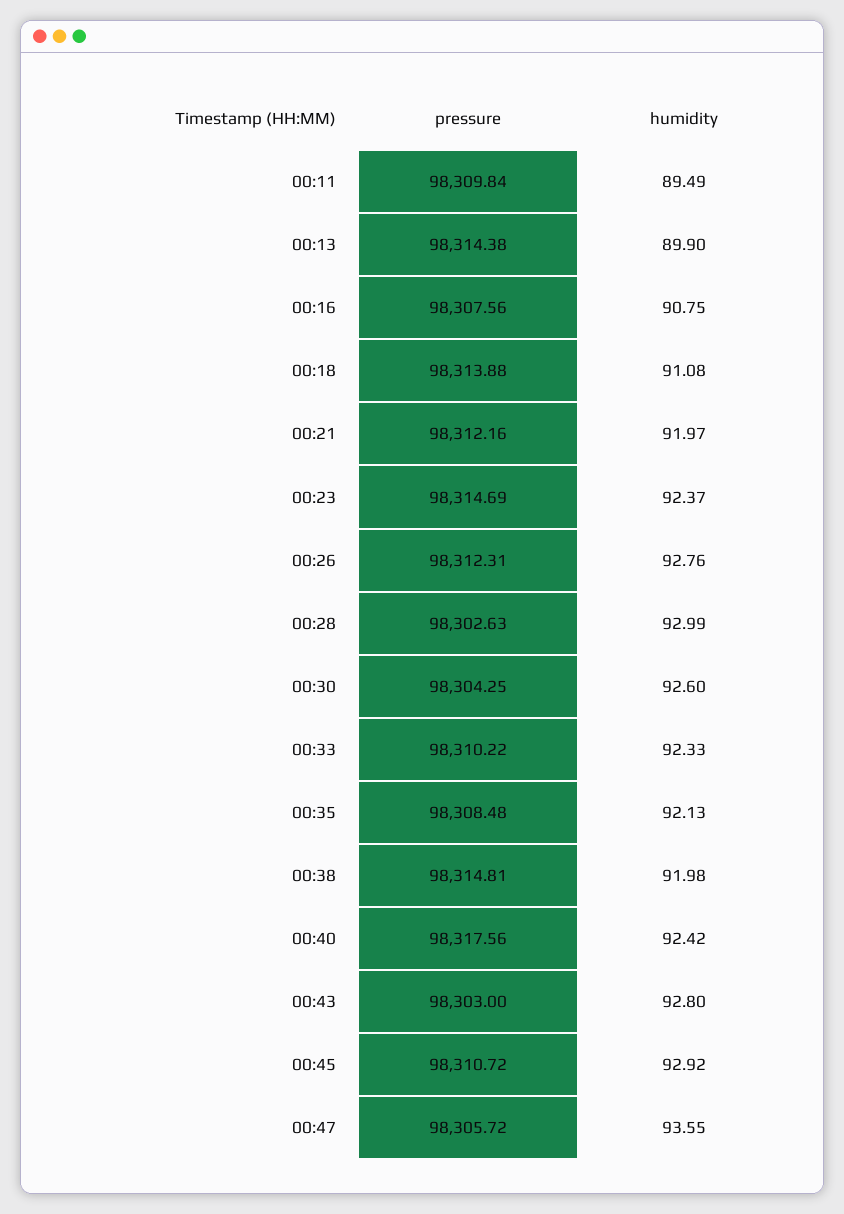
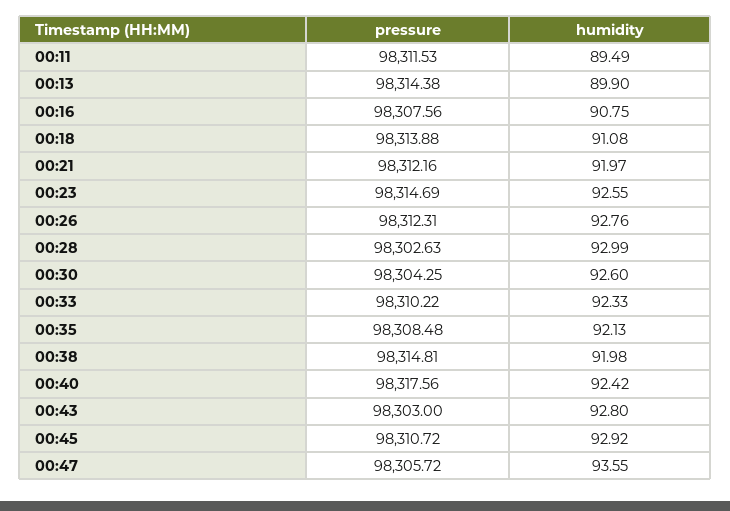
pressure, 00:11: 98309.84 -> 98311.53
humidity, 00:23: 92.37 -> 92.55

